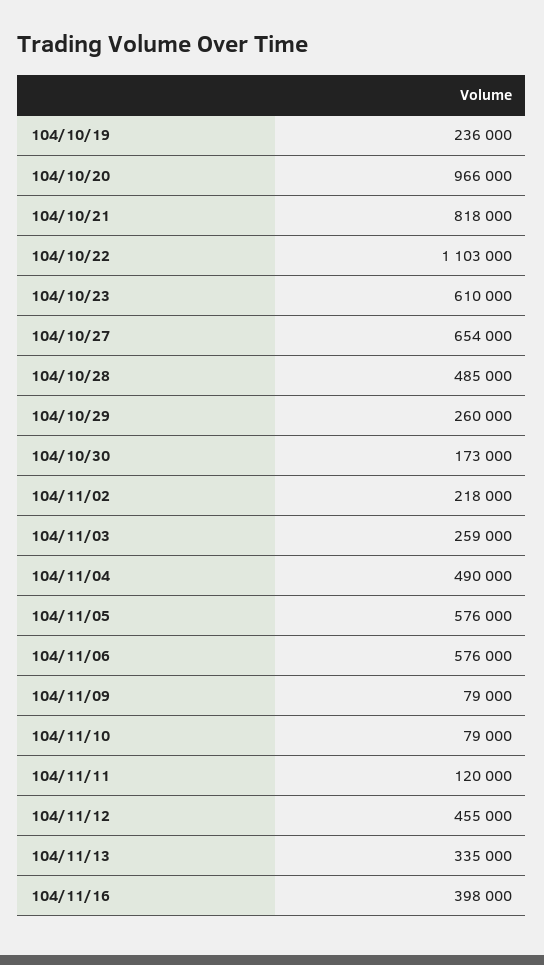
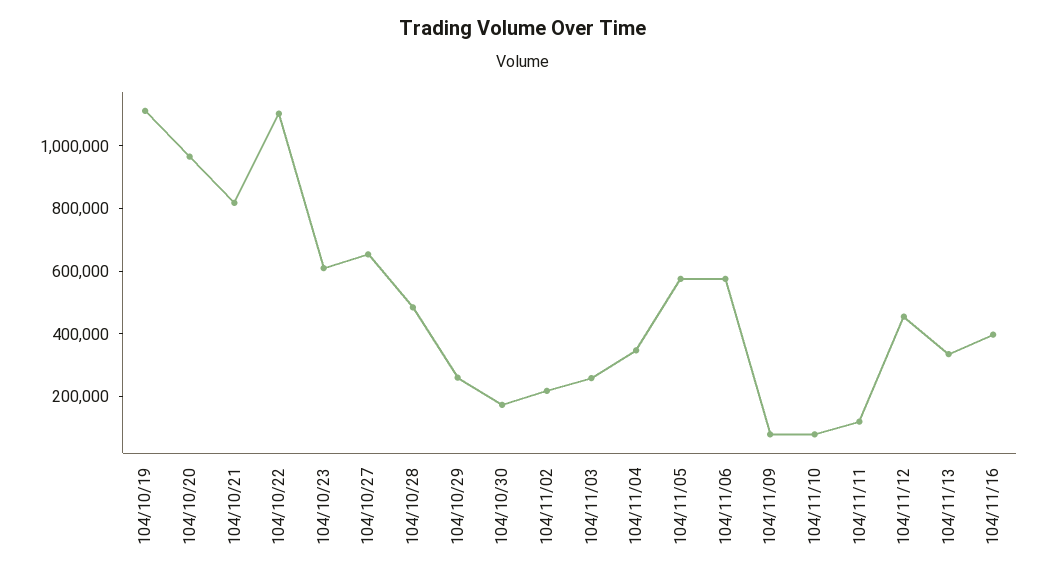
104/10/19: 236000 -> 1100000
104/11/04: 490000 -> 350000

